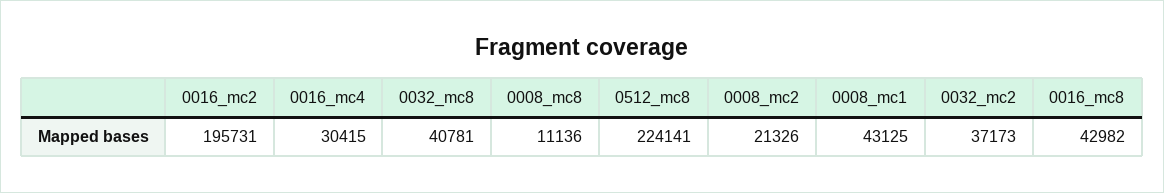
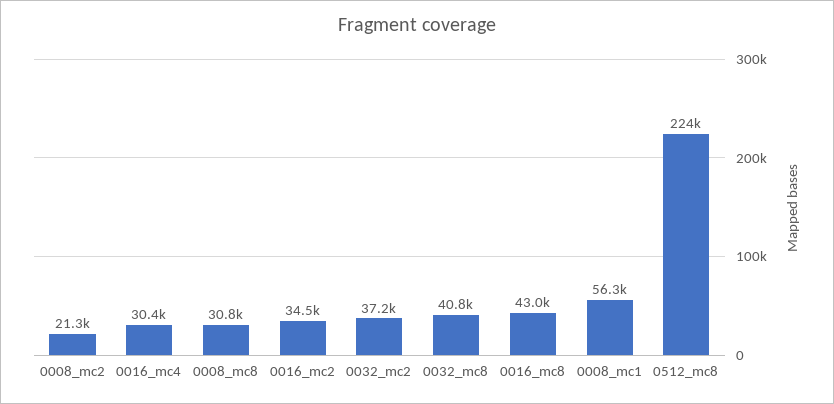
0016_mc2: 195731 -> 34500
0008_mc8: 11136 -> 30800
0008_mc1: 43125 -> 56300

